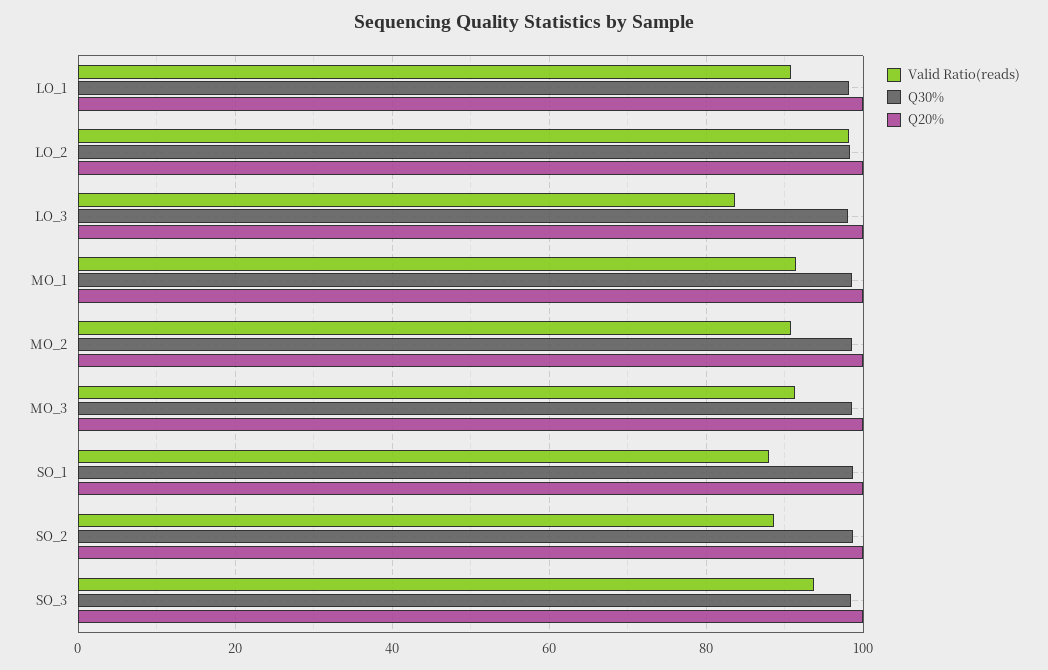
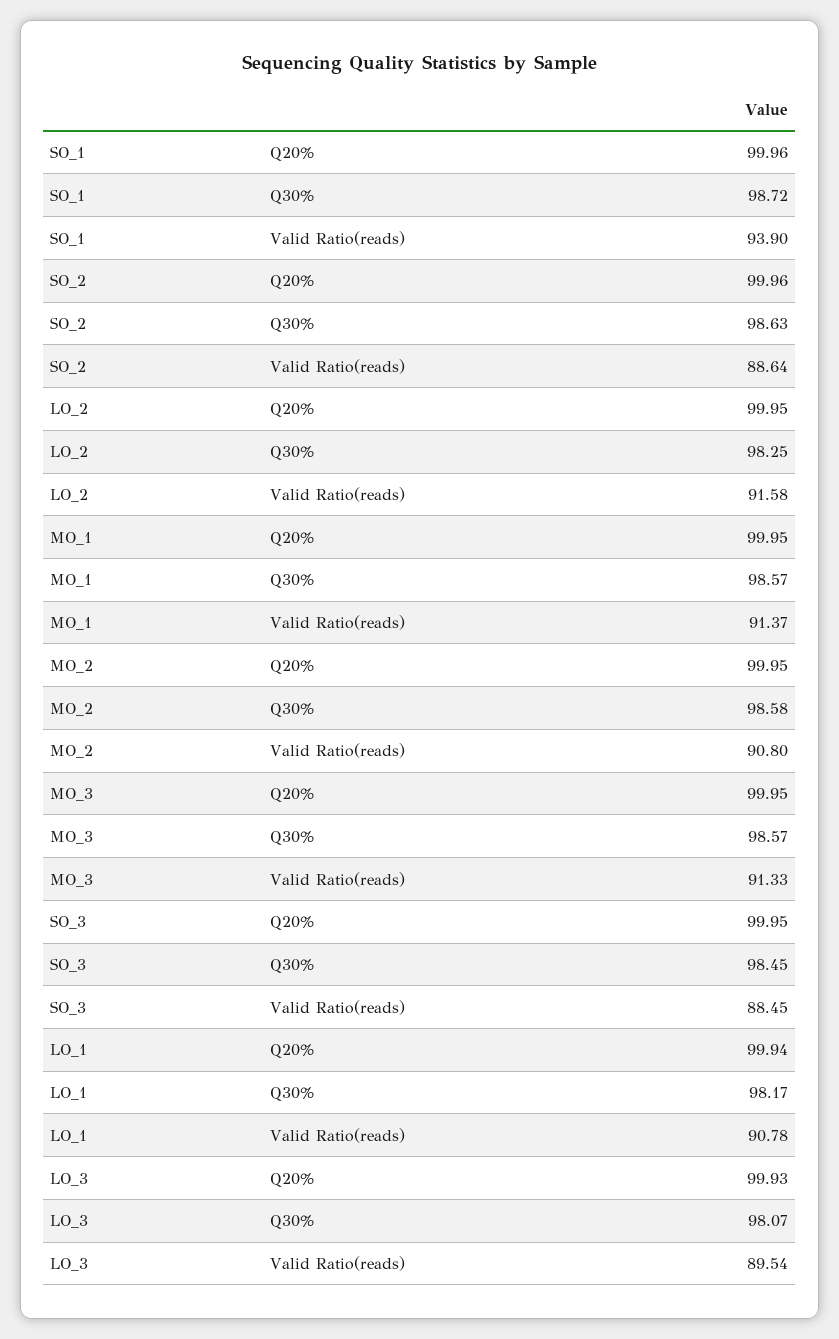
Valid Ratio(reads), LO_2: 98 -> 91.58
Valid Ratio(reads), LO_3: 84 -> 89.54
Valid Ratio(reads), SO_1: 88 -> 93.9
Valid Ratio(reads), SO_3: 94 -> 88.45

